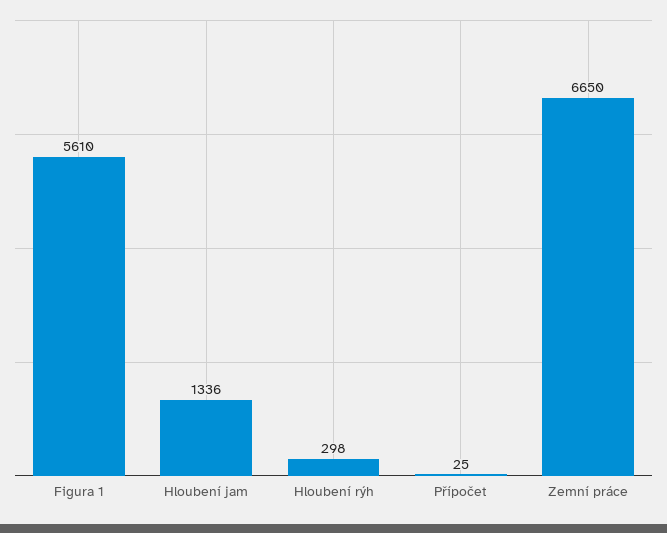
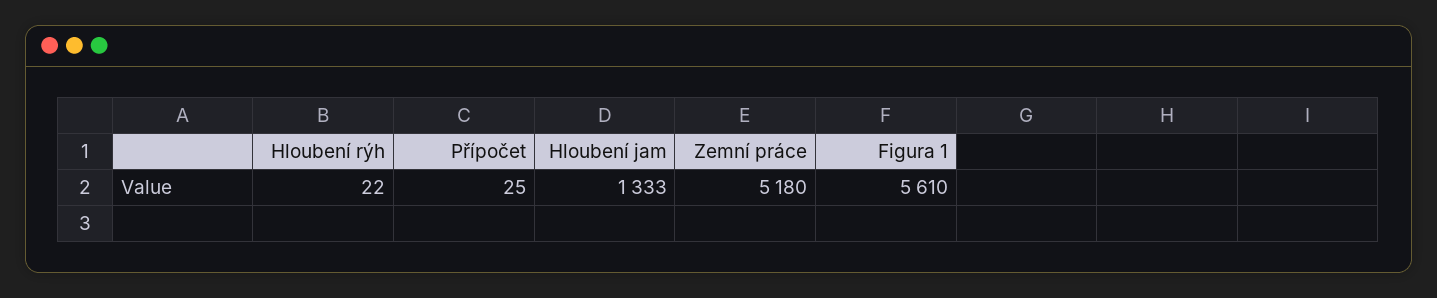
Hloubení jam: 1336 -> 1333
Hloubení rýh: 298 -> 22
Zemní práce: 6650 -> 5180

